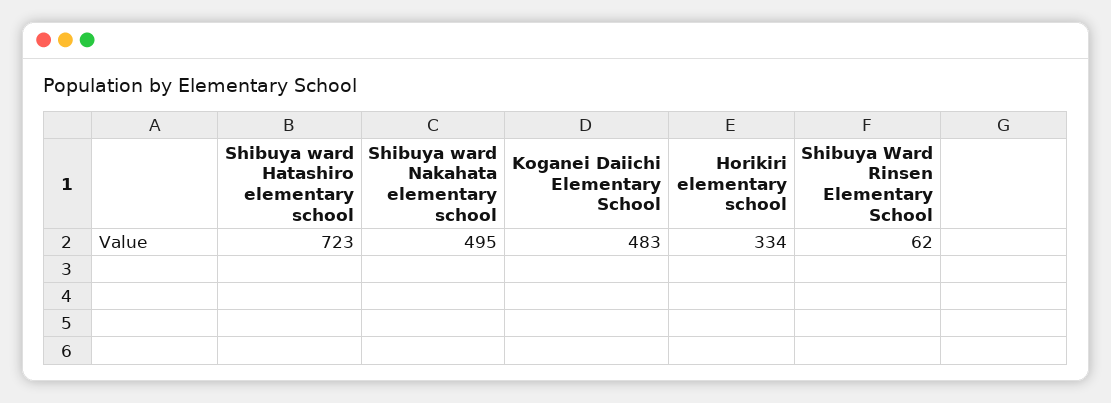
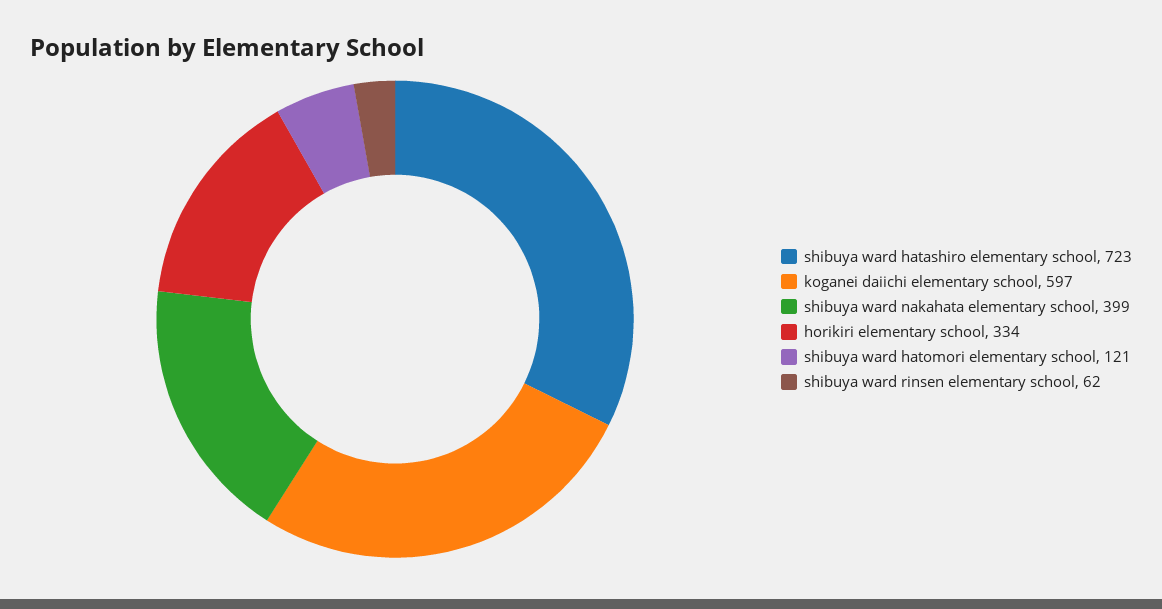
Shibuya ward Nakahata elementary school: 495 -> 399
Koganei Daiichi Elementary School: 483 -> 597
shibuya ward hatomori elementary school: none -> 121

